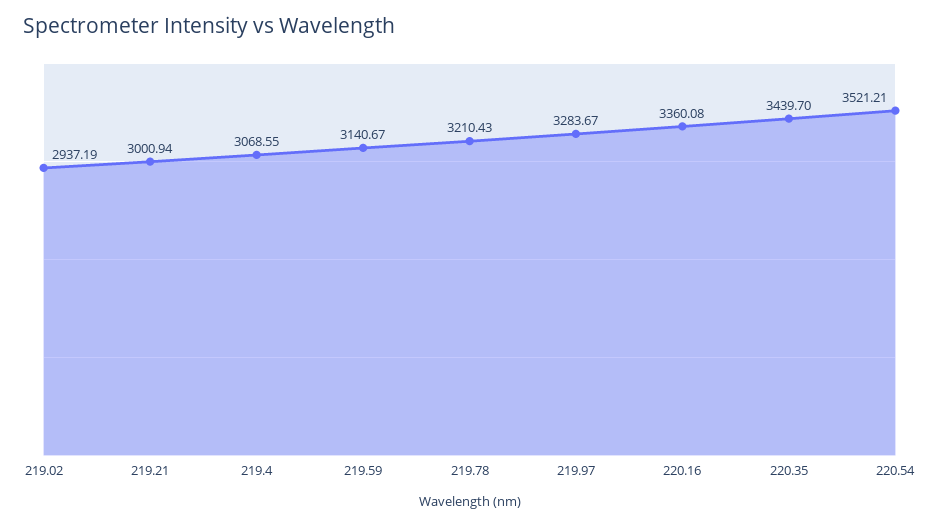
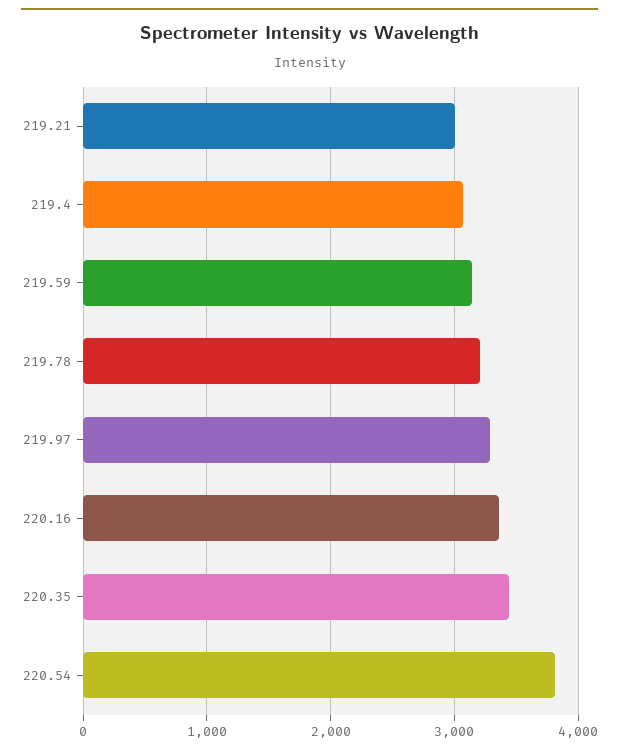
219.02: 2937.19 -> none
220.54: 3521.21 -> 3800

